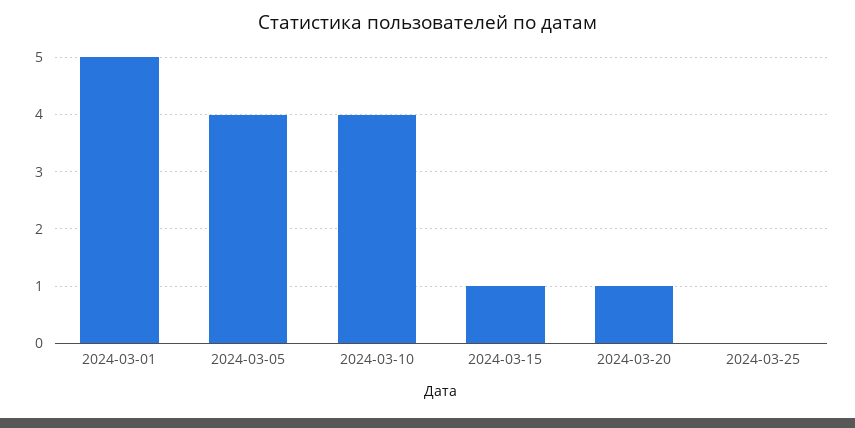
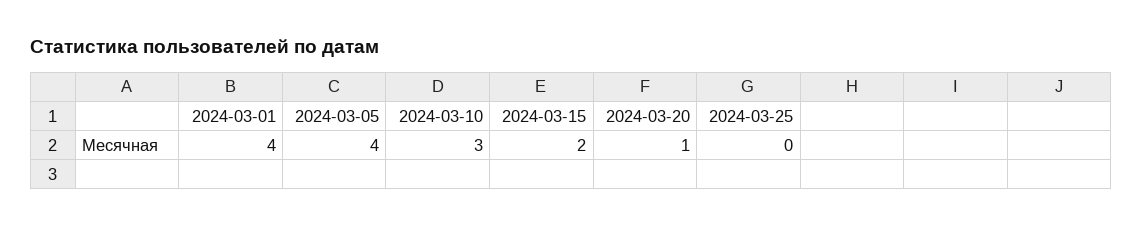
2024-03-01: 5 -> 4
2024-03-10: 4 -> 3
2024-03-15: 1 -> 2

